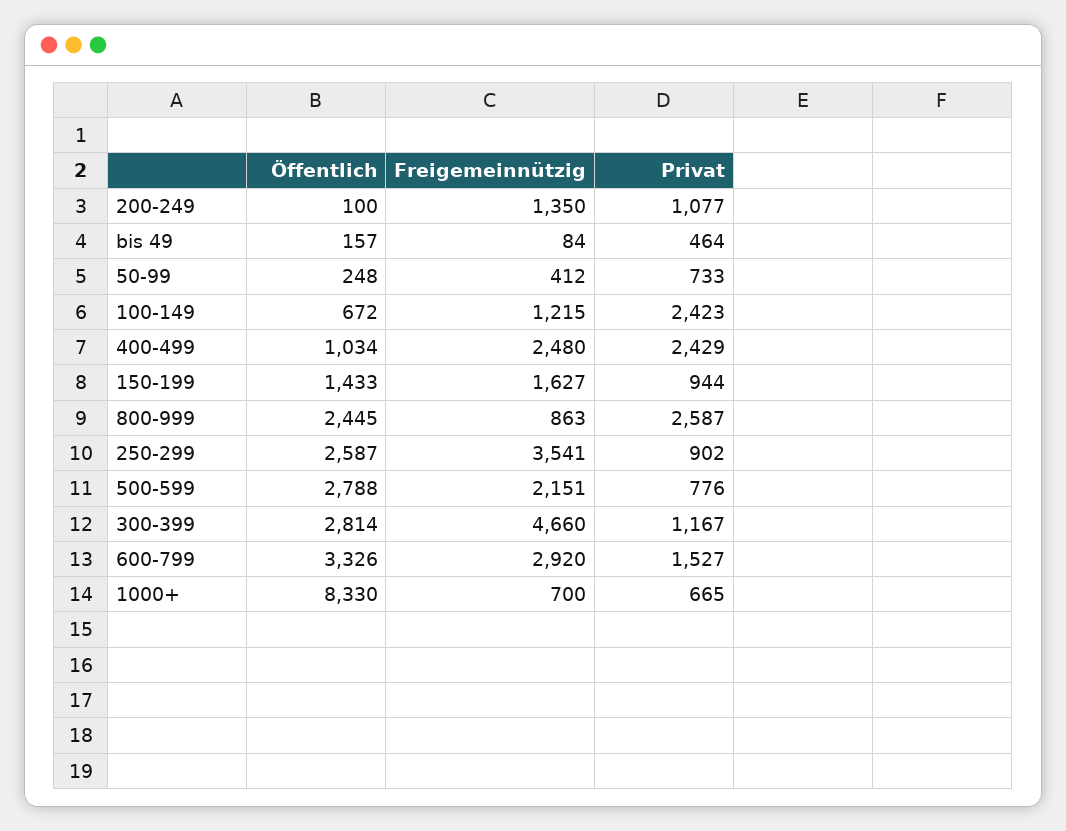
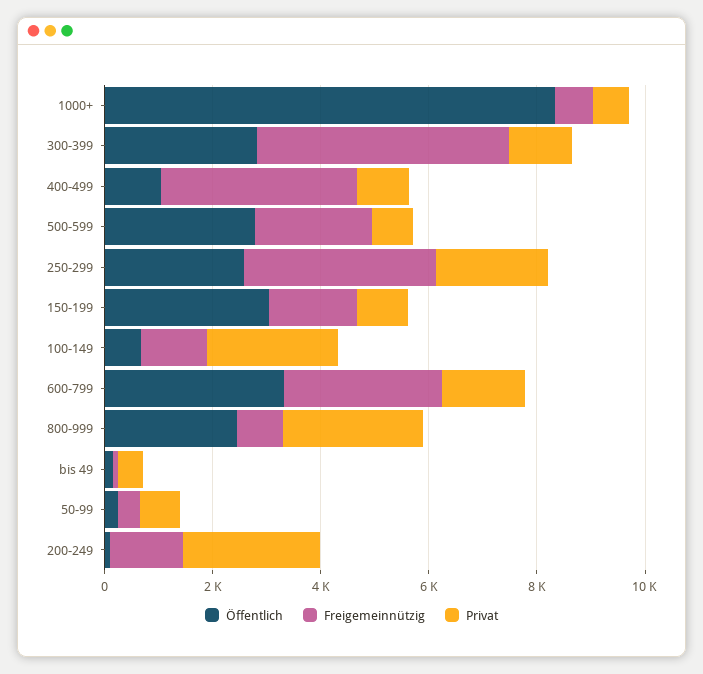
Privat, 200-249: 1077 -> 2500
Freigemeinnützig, 400-499: 2480 -> 3500
Privat, 400-499: 2429 -> 1000
Öffentlich, 150-199: 1433 -> 3000
Privat, 250-299: 902 -> 2000

